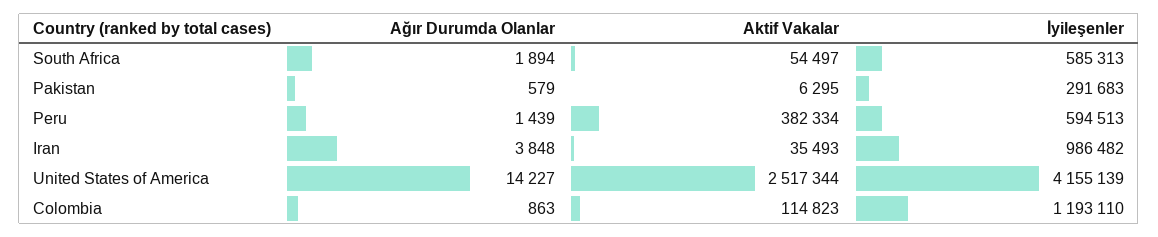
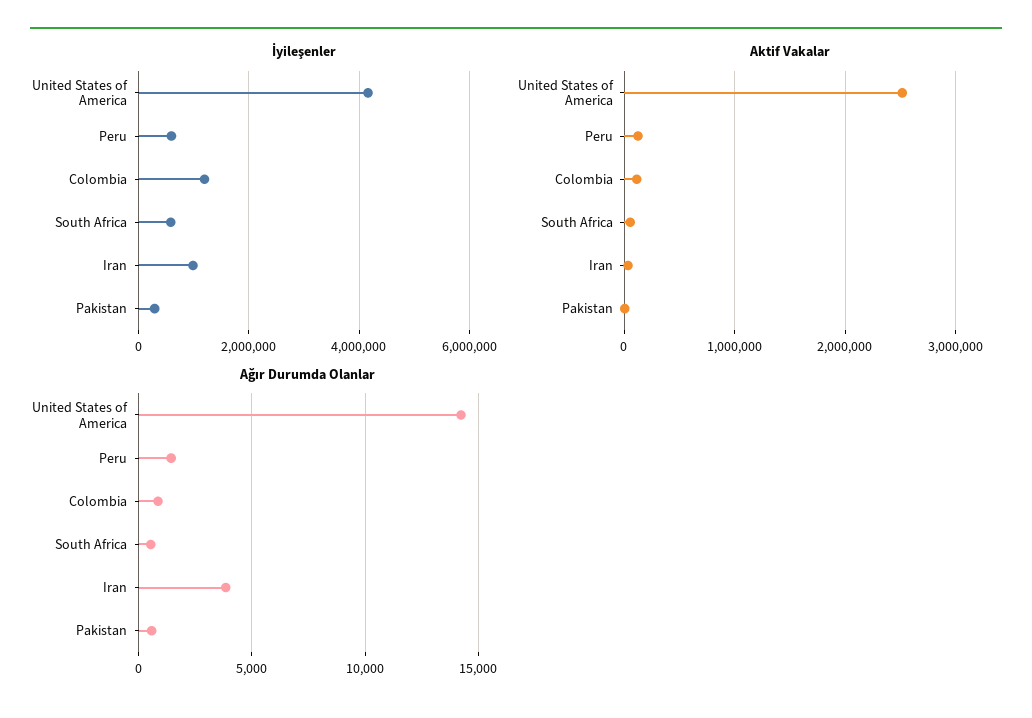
Ağır Durumda Olanlar, South Africa: 1894 -> 500
Aktif Vakalar, Peru: 382334 -> 100000

